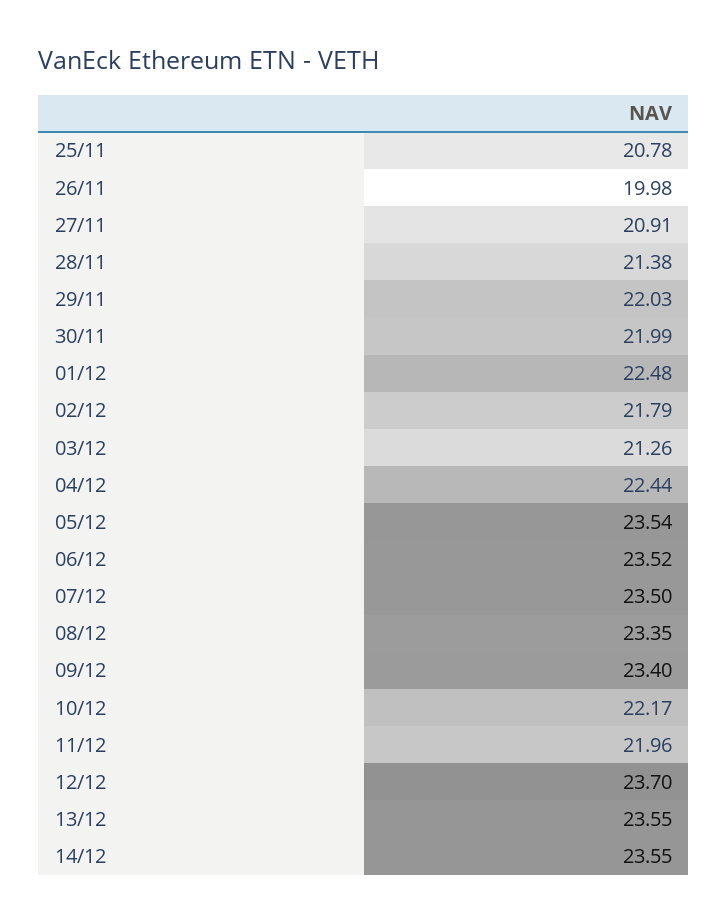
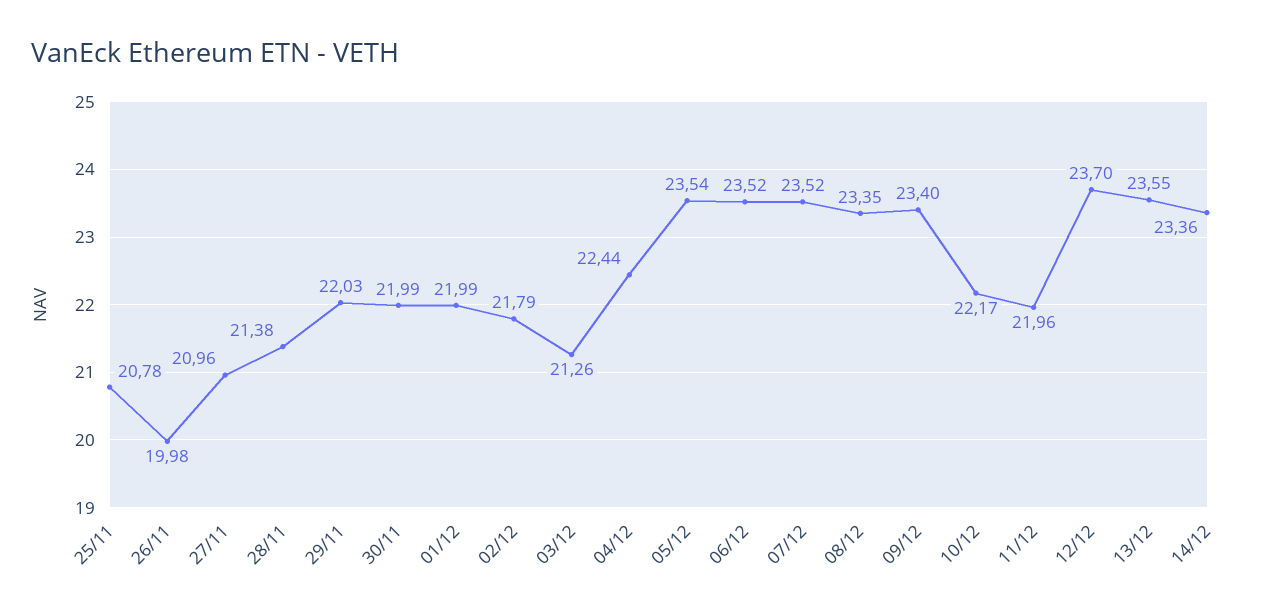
27/11: 20.91 -> 20.96
01/12: 22.48 -> 21.99
07/12: 23.5 -> 23.52
14/12: 23.55 -> 23.36

